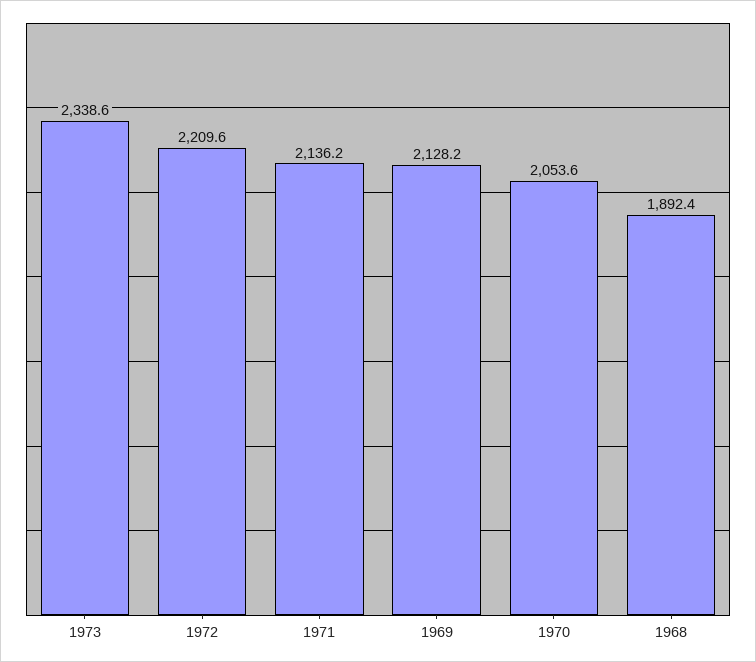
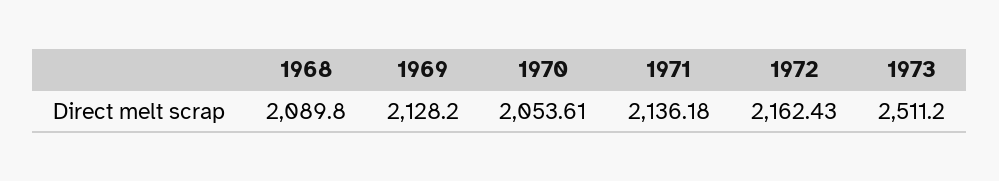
1973: 2338.6 -> 2511.2
1972: 2209.6 -> 2162.43
1968: 1892.4 -> 2089.8

